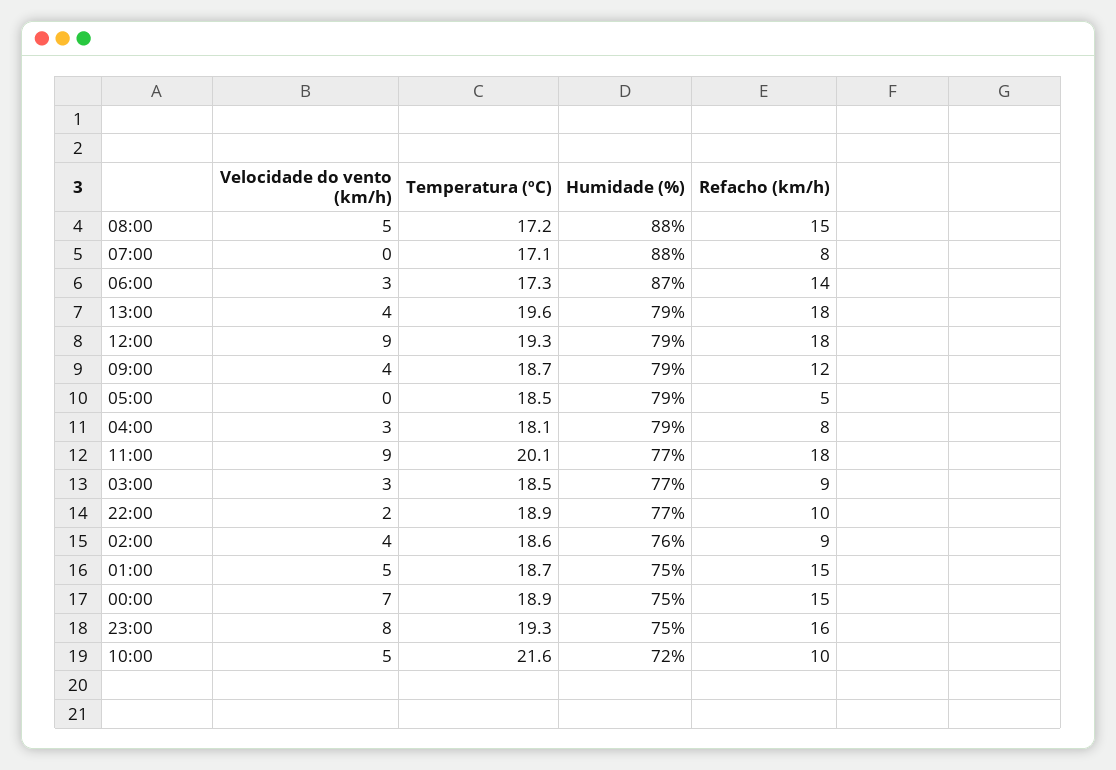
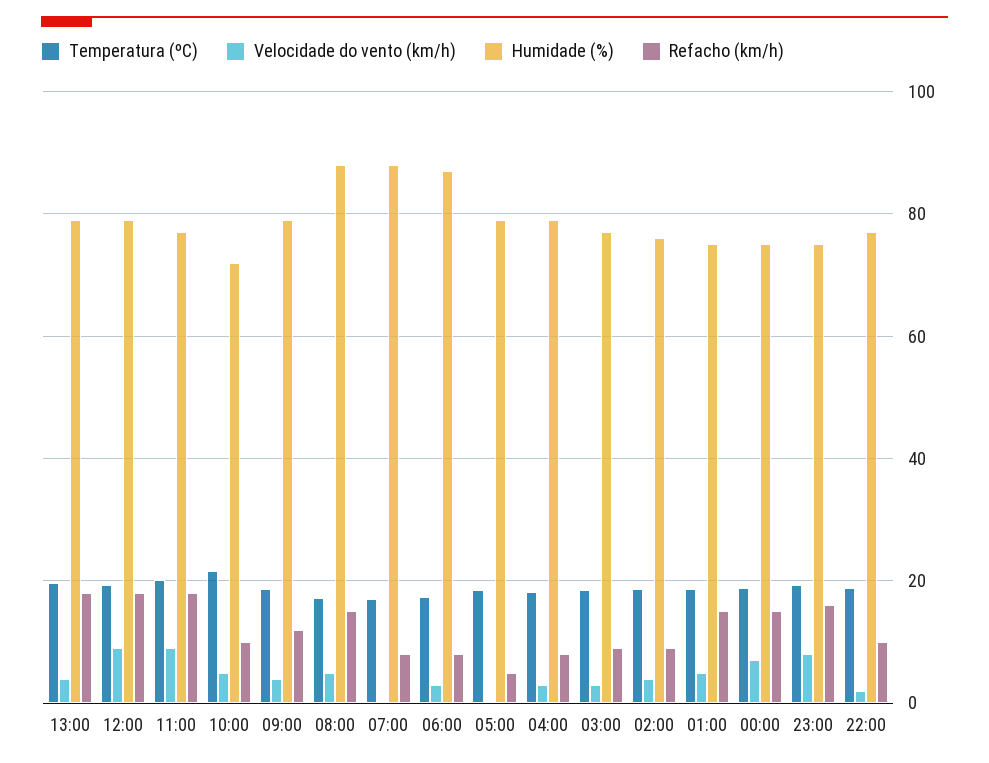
Refacho (km/h), 06:00: 14 -> 8

